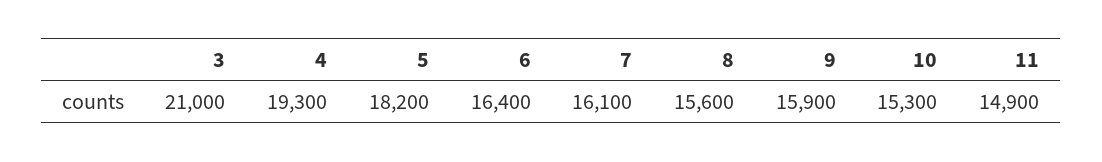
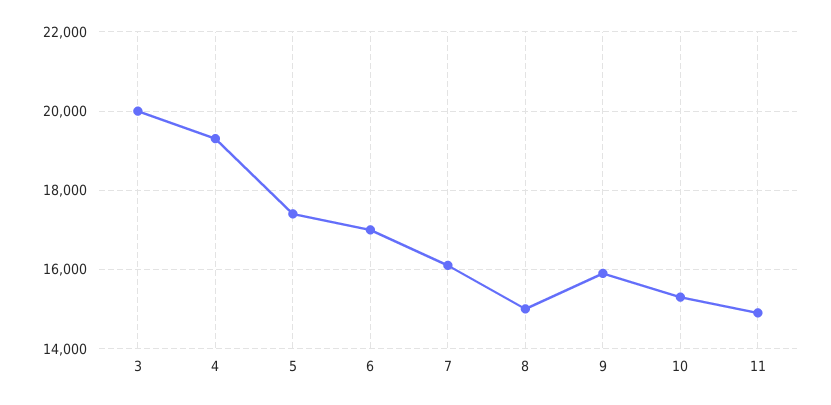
3: 21000 -> 20000
5: 18200 -> 17400
6: 16400 -> 17000
8: 15600 -> 15000

